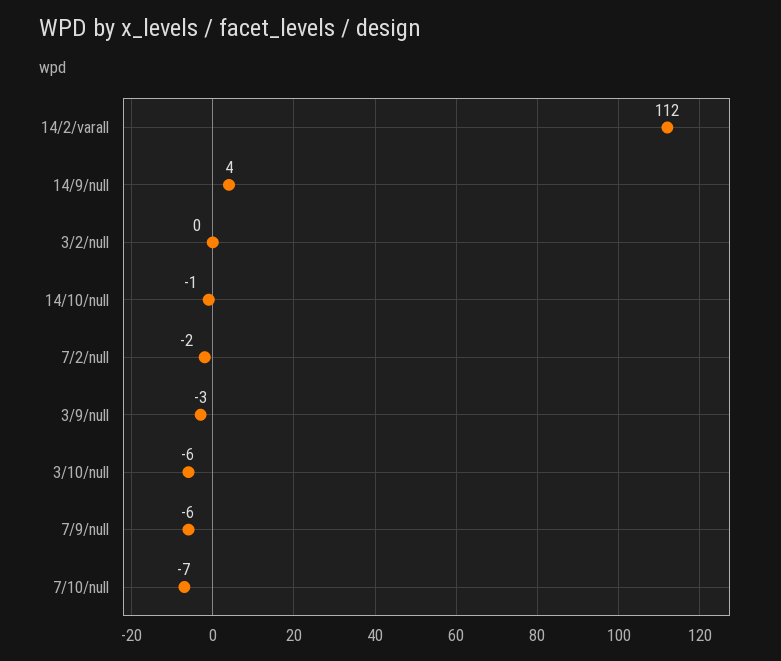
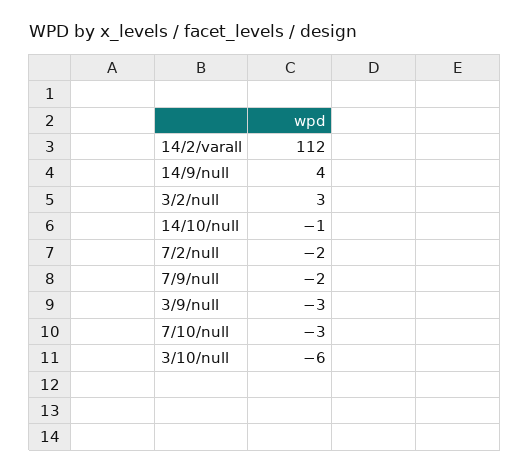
3/2/null: 0 -> 3
7/9/null: -6 -> -2
7/10/null: -7 -> -3

